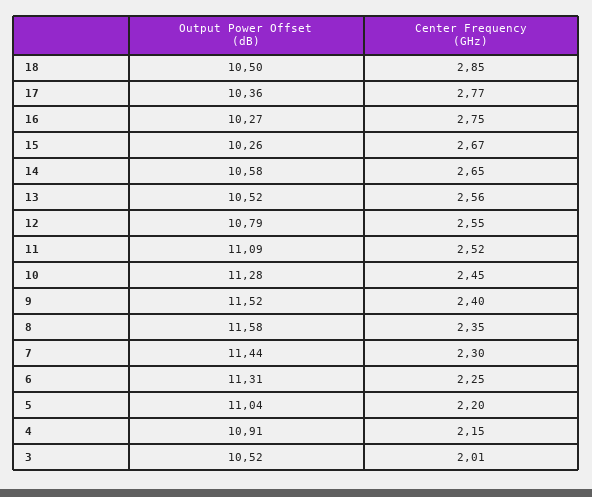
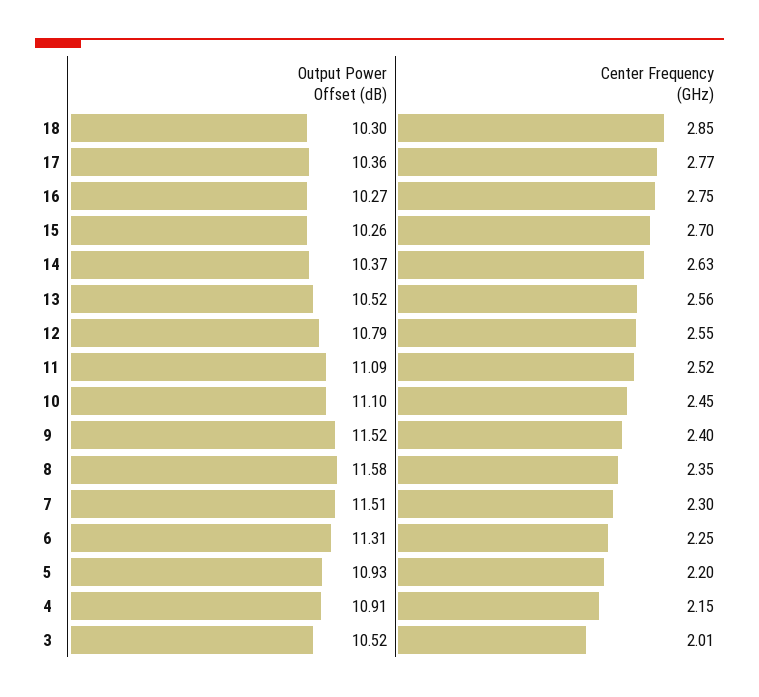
Output Power Offset (dB), 18: 10.5 -> 10.3
Center Frequency (GHz), 15: 2.67 -> 2.7
Output Power Offset (dB), 14: 10.58 -> 10.37
Center Frequency (GHz), 14: 2.65 -> 2.63
Output Power Offset (dB), 10: 11.28 -> 11.1
Output Power Offset (dB), 7: 11.44 -> 11.51
Output Power Offset (dB), 5: 11.04 -> 10.93

